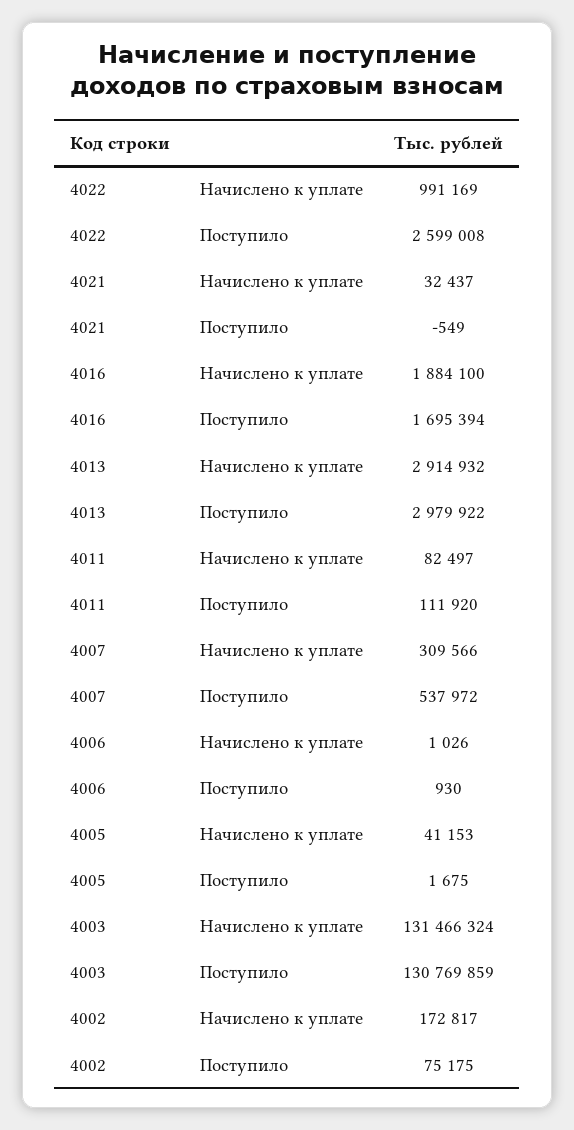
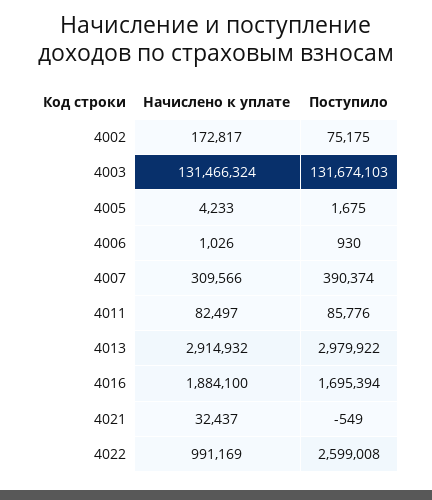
4011, Поступило: 111920 -> 85776
4007, Поступило: 537972 -> 390374
4005, Начислено к уплате: 41153 -> 4233
4003, Поступило: 130769859 -> 131674103

